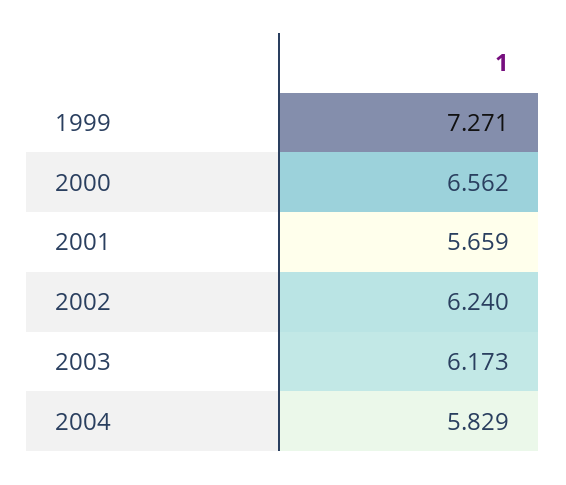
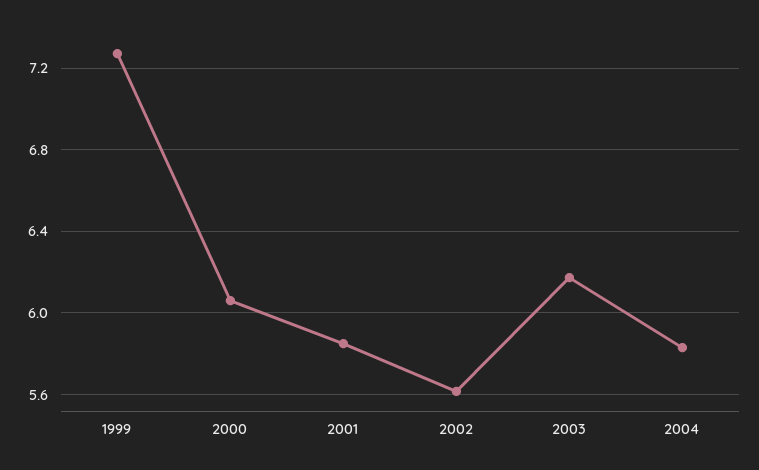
2000: 6.562 -> 6.05
2001: 5.659 -> 5.85
2002: 6.24 -> 5.6

